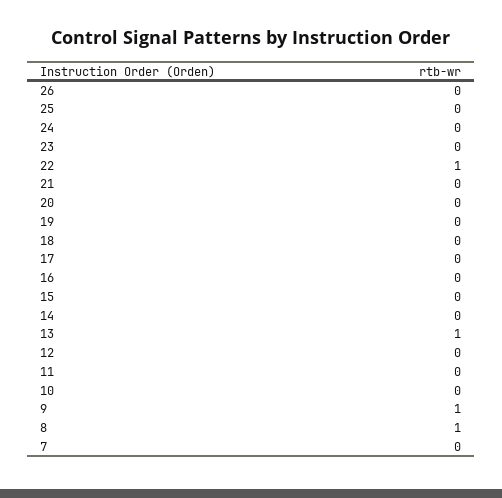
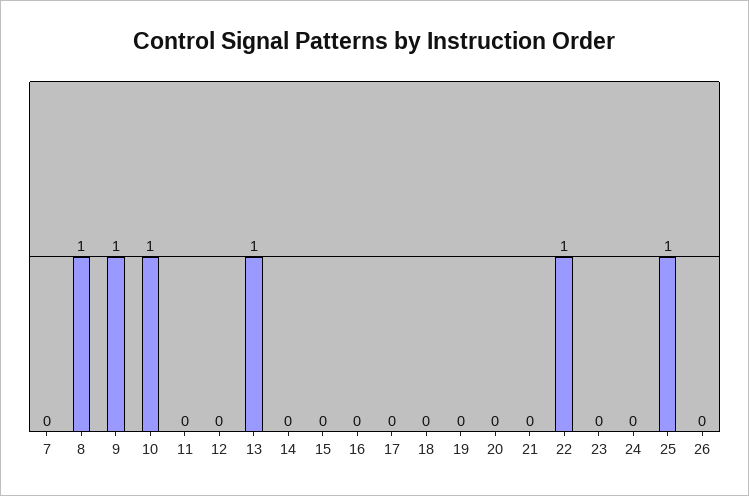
25: 0 -> 1
10: 0 -> 1

